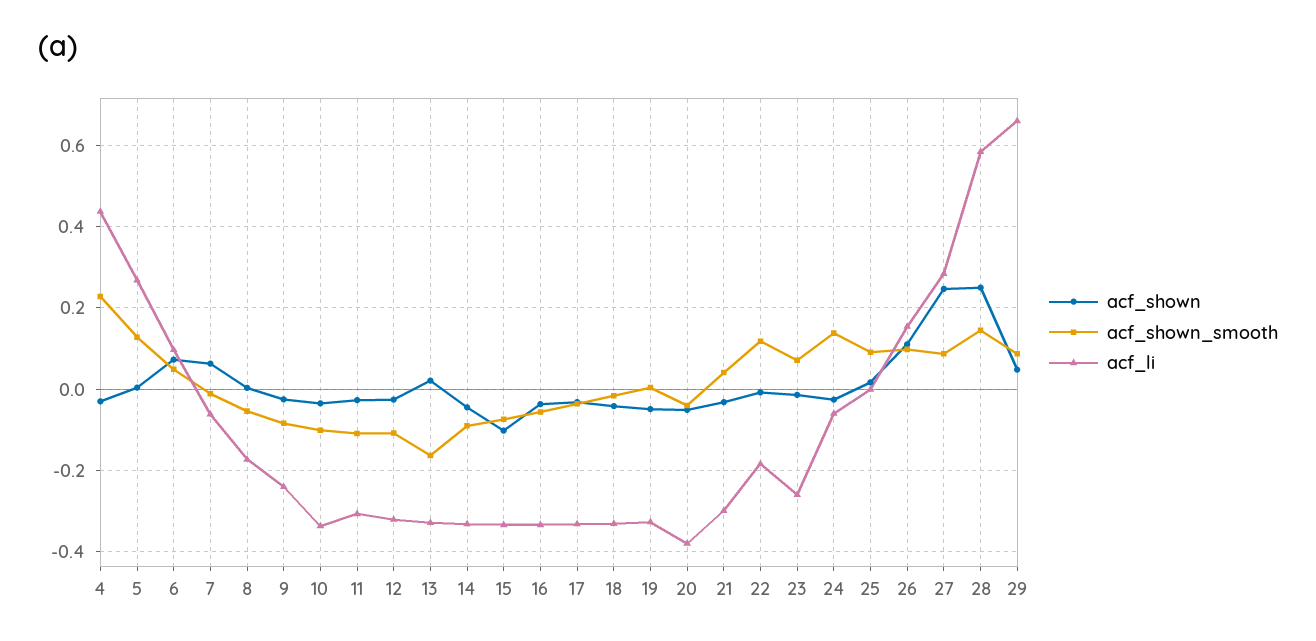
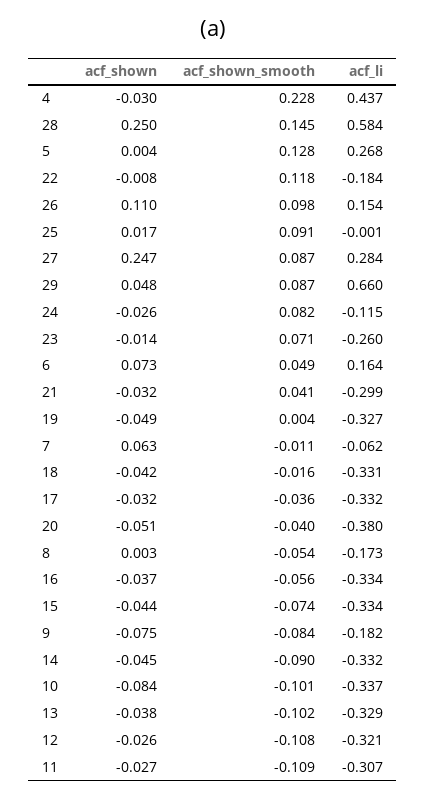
acf_li, 6: 0.1 -> 0.164
acf_shown, 9: -0.02 -> -0.075
acf_li, 9: -0.24 -> -0.182
acf_shown, 10: -0.04 -> -0.084
acf_shown, 13: 0.02 -> -0.038
acf_shown_smooth, 13: -0.16 -> -0.102
acf_shown, 15: -0.1 -> -0.044
acf_shown_smooth, 24: 0.14 -> 0.082
acf_li, 24: -0.06 -> -0.115

